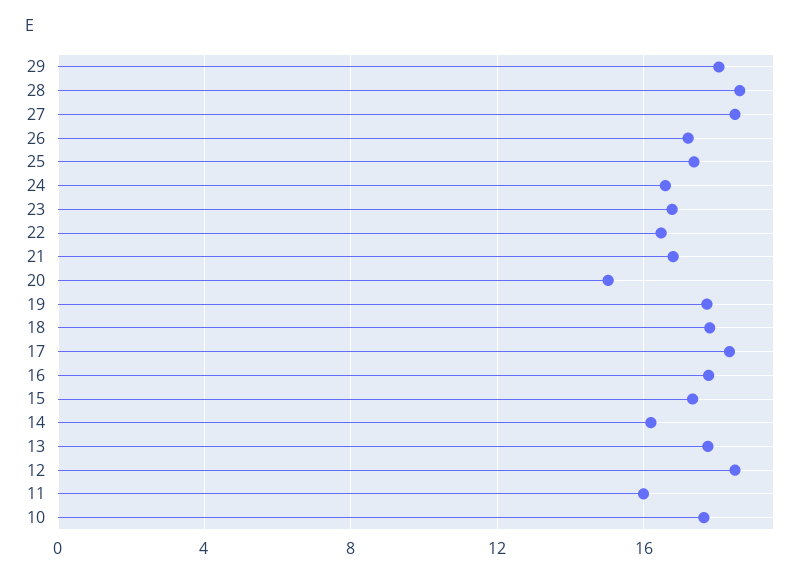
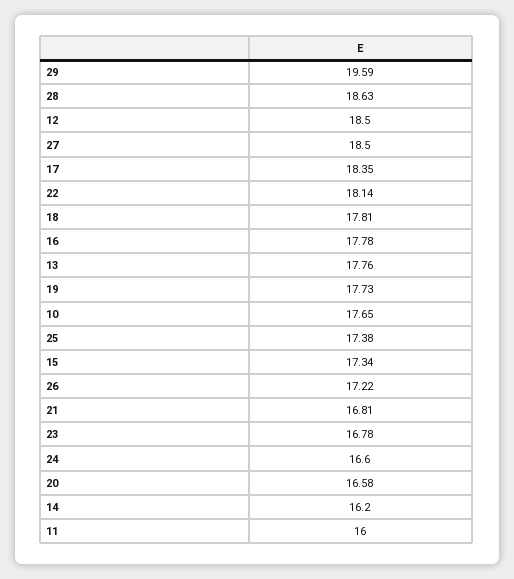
29: 18 -> 19.59
22: 16.5 -> 18.14
20: 15 -> 16.58

